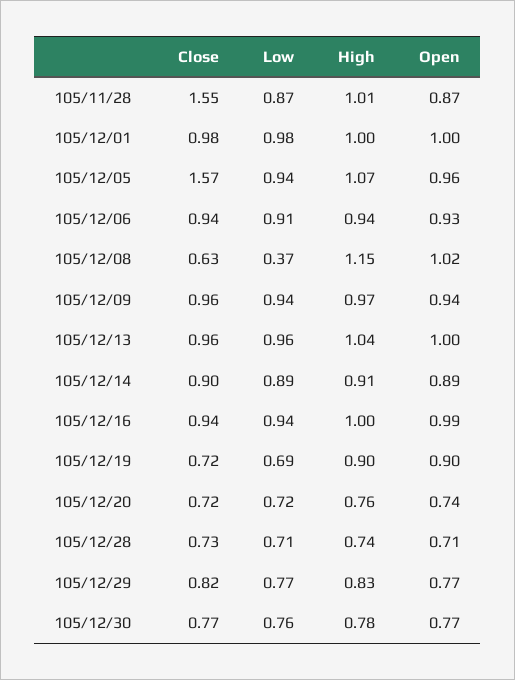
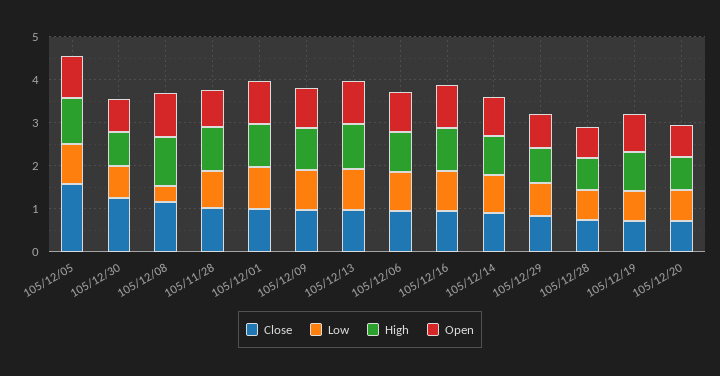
Close, 105/11/28: 1.55 -> 1
Close, 105/12/08: 0.63 -> 1.2
Close, 105/12/30: 0.77 -> 1.2

